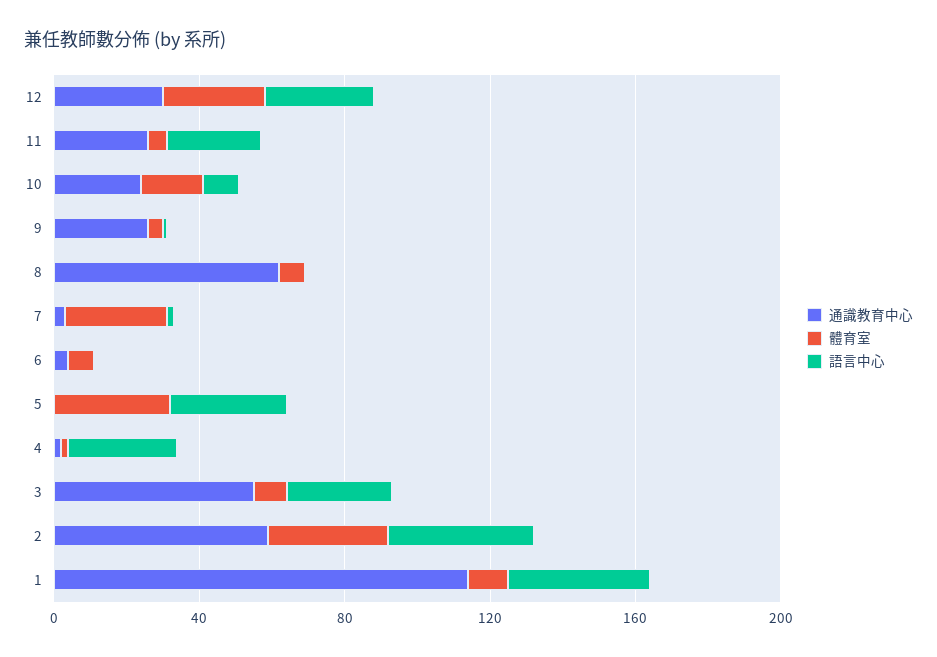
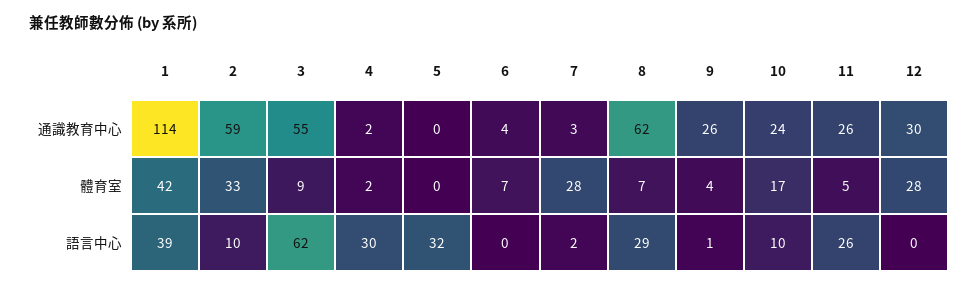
語言中心, 12: 30 -> 0
語言中心, 8: 0 -> 29
體育室, 5: 30 -> 0
語言中心, 3: 30 -> 62
語言中心, 2: 40 -> 10
體育室, 1: 10 -> 42

